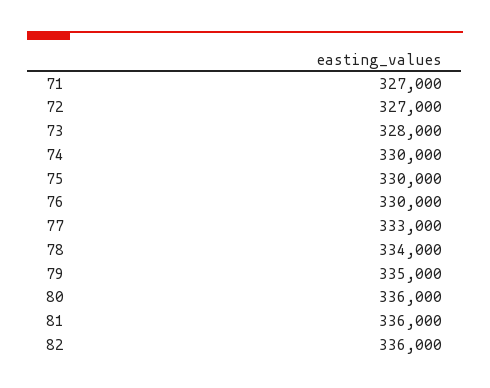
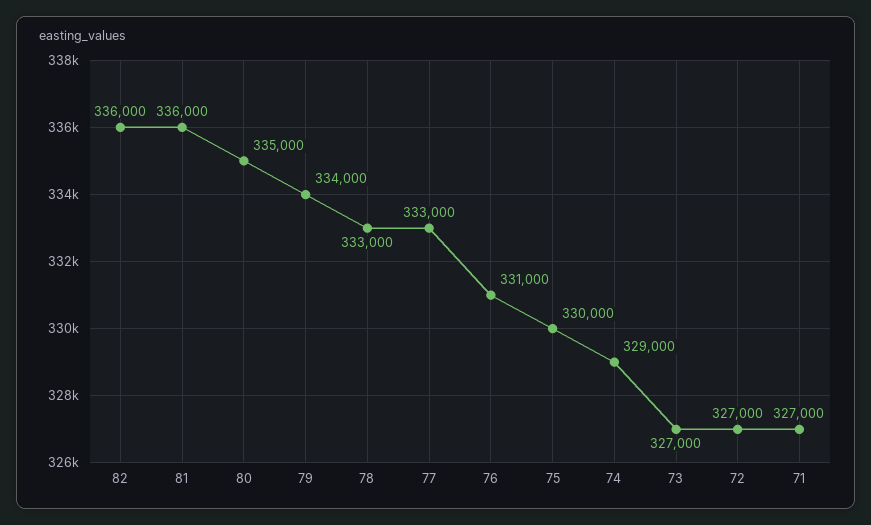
73: 328000 -> 327000
74: 330000 -> 329000
76: 330000 -> 331000
78: 334000 -> 333000
79: 335000 -> 334000
80: 336000 -> 335000

